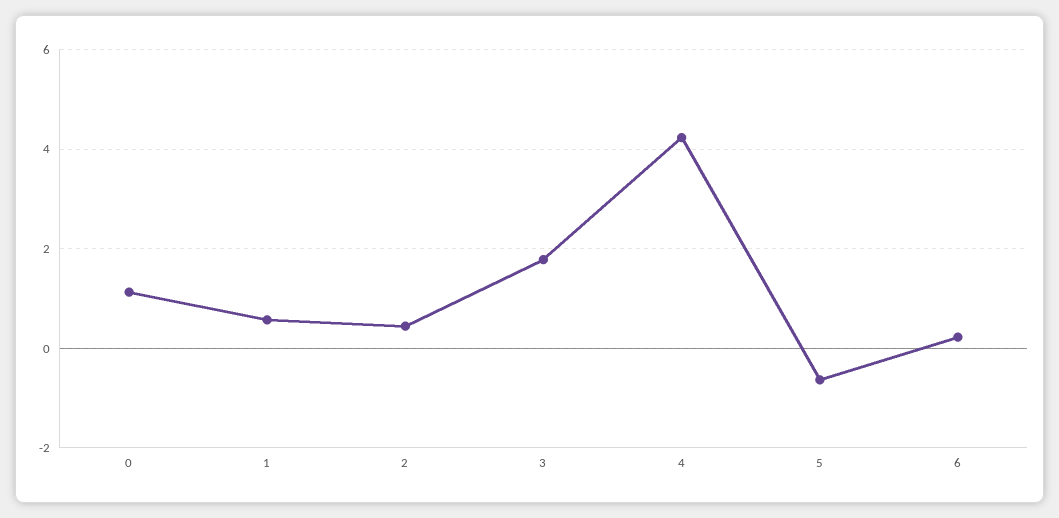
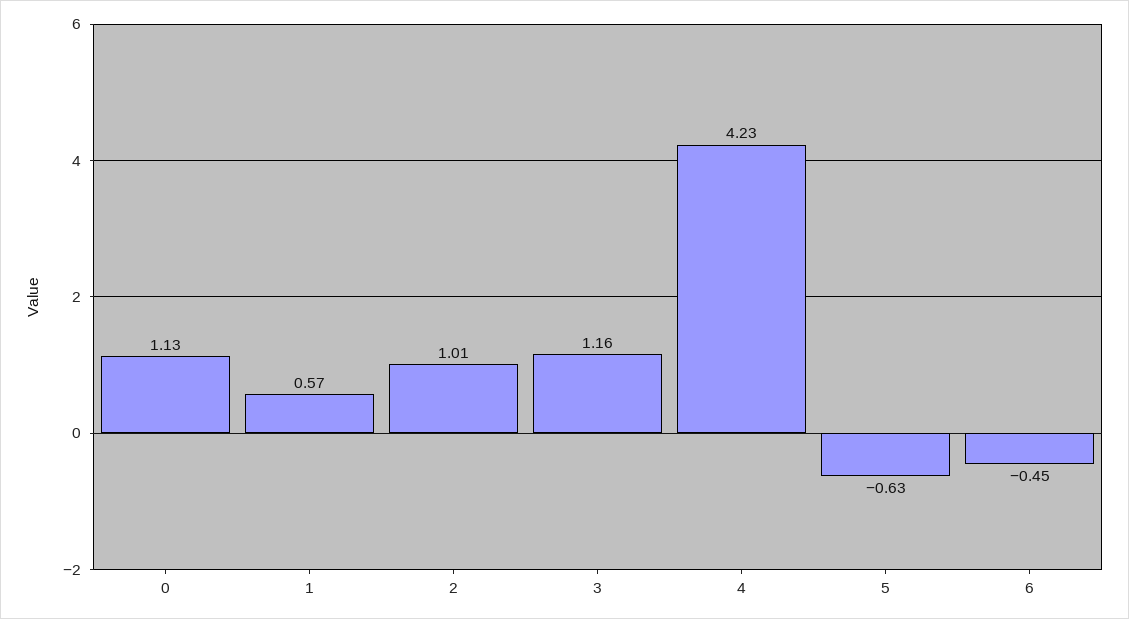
2: 0.4 -> 1.01
3: 1.8 -> 1.16
6: 0.2 -> -0.45

